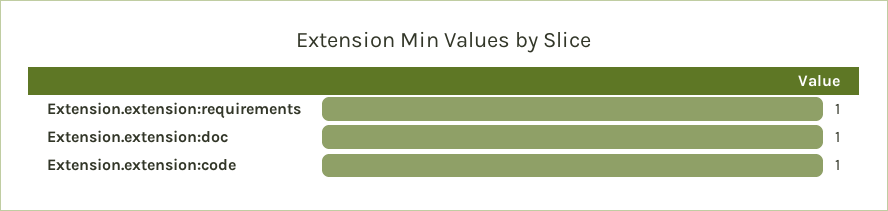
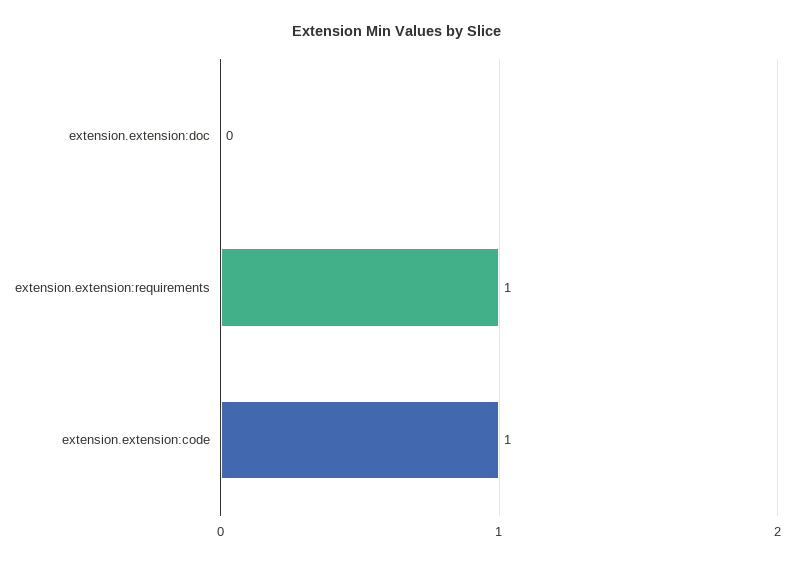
Extension.extension:doc: 1 -> 0

